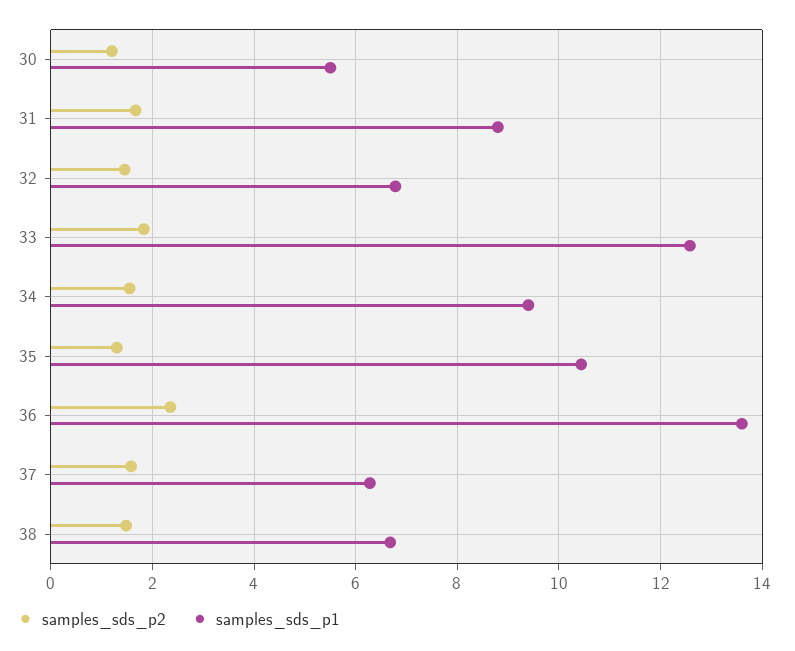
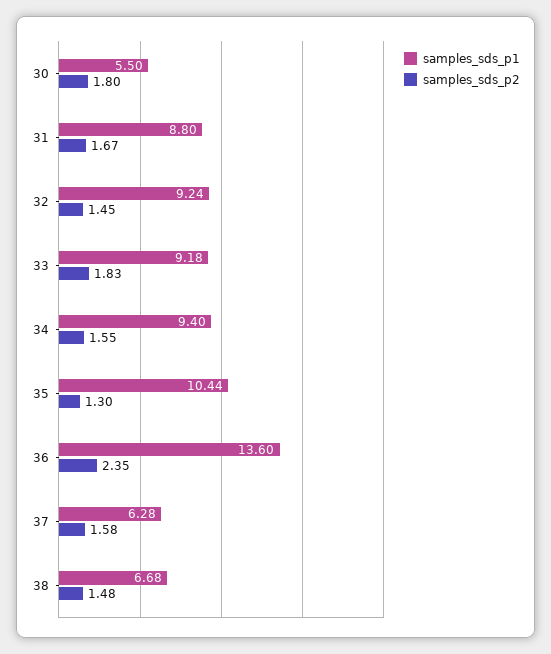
samples_sds_p2, 30: 1.2 -> 1.8
samples_sds_p1, 32: 6.8 -> 9.24
samples_sds_p1, 33: 12.6 -> 9.18

